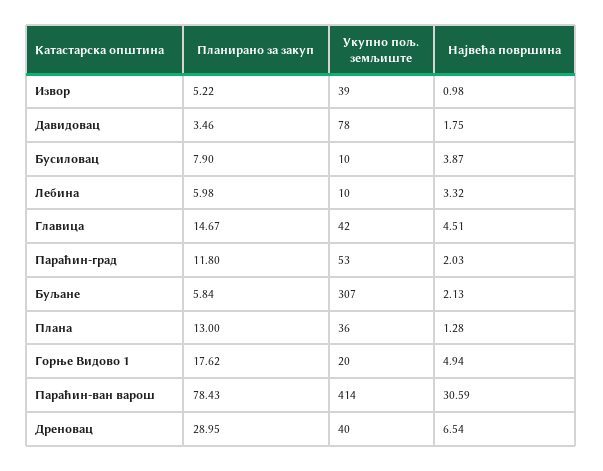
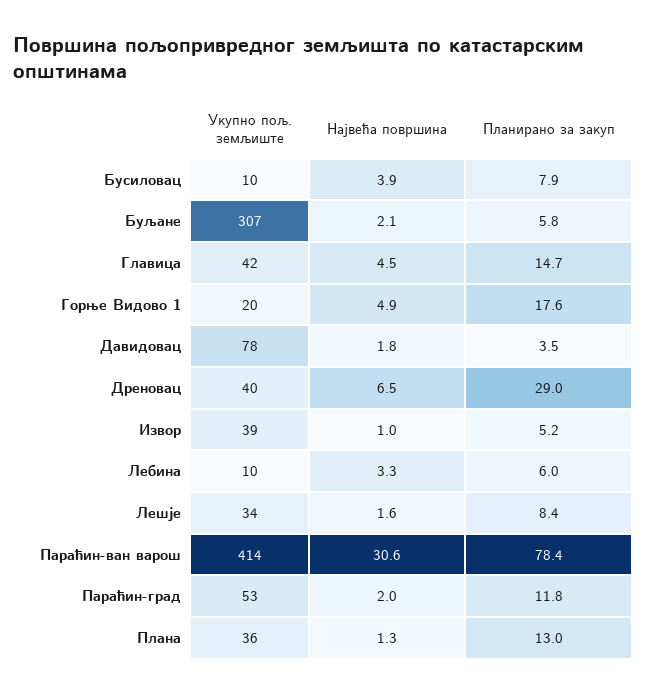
Укупно пољ. земљиште, Лешје: none -> 34
Највећа површина, Лешје: none -> 1.6
Планирано за закуп, Лешје: none -> 8.4

